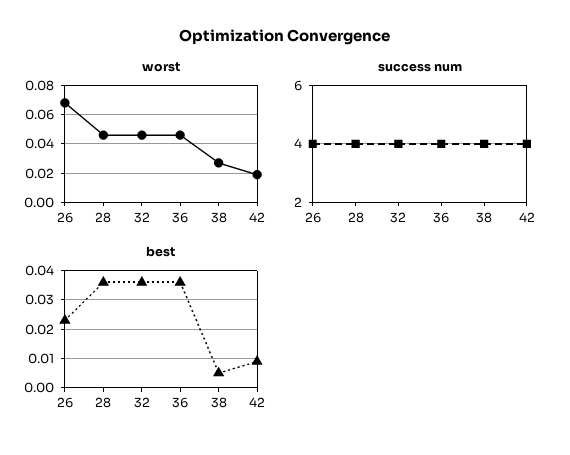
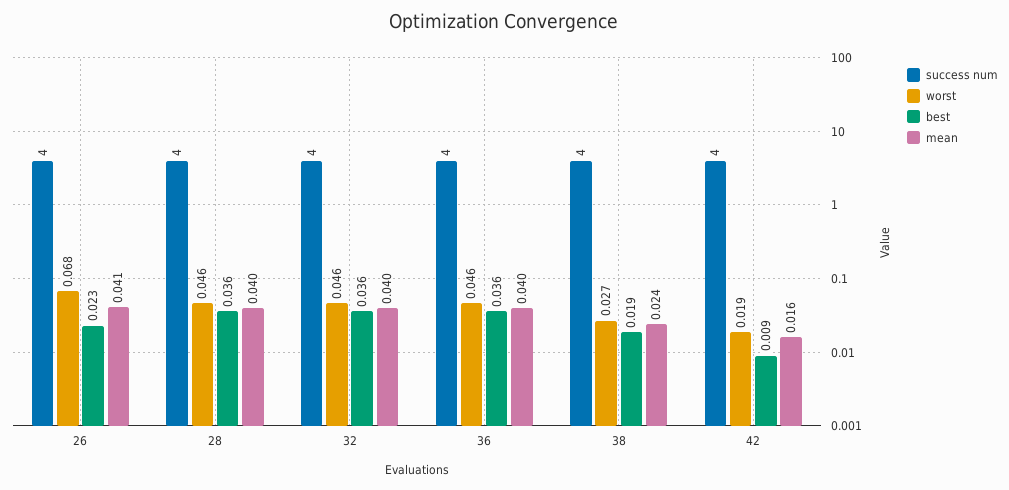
best, 38: 0.005 -> 0.019
mean, 26: none -> 0.041
mean, 28: none -> 0.04
mean, 32: none -> 0.04
mean, 36: none -> 0.04
mean, 38: none -> 0.024
mean, 42: none -> 0.016

